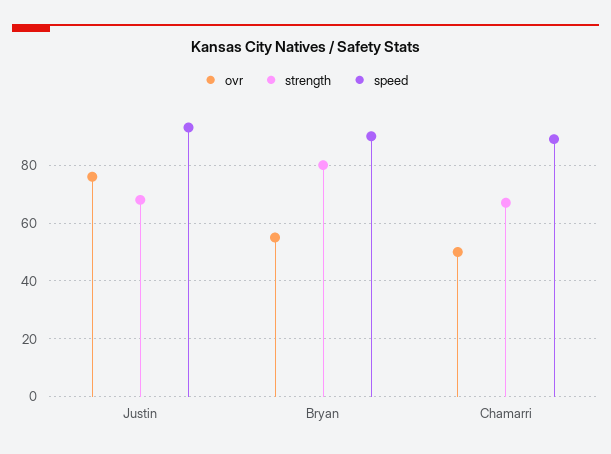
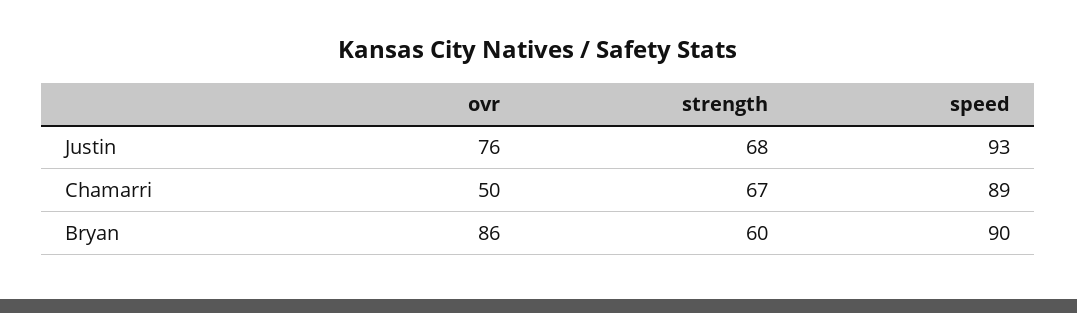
ovr, Bryan: 55 -> 86
strength, Bryan: 80 -> 60

